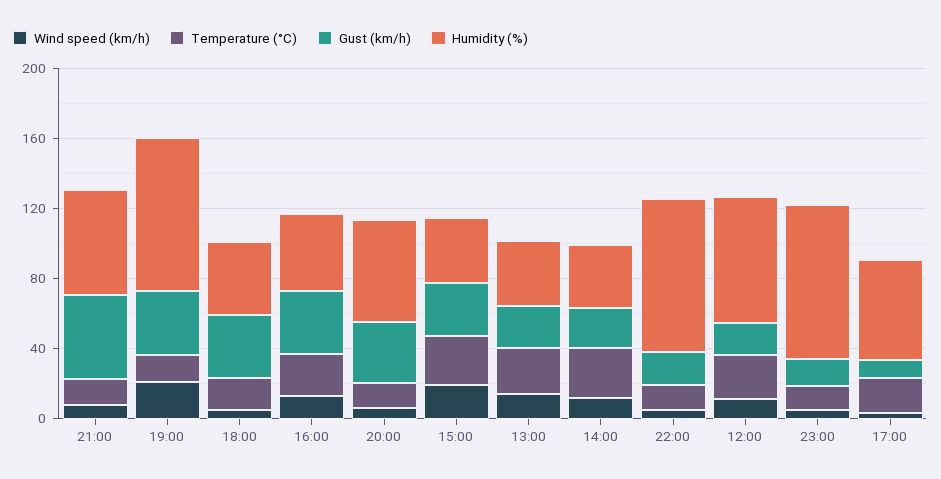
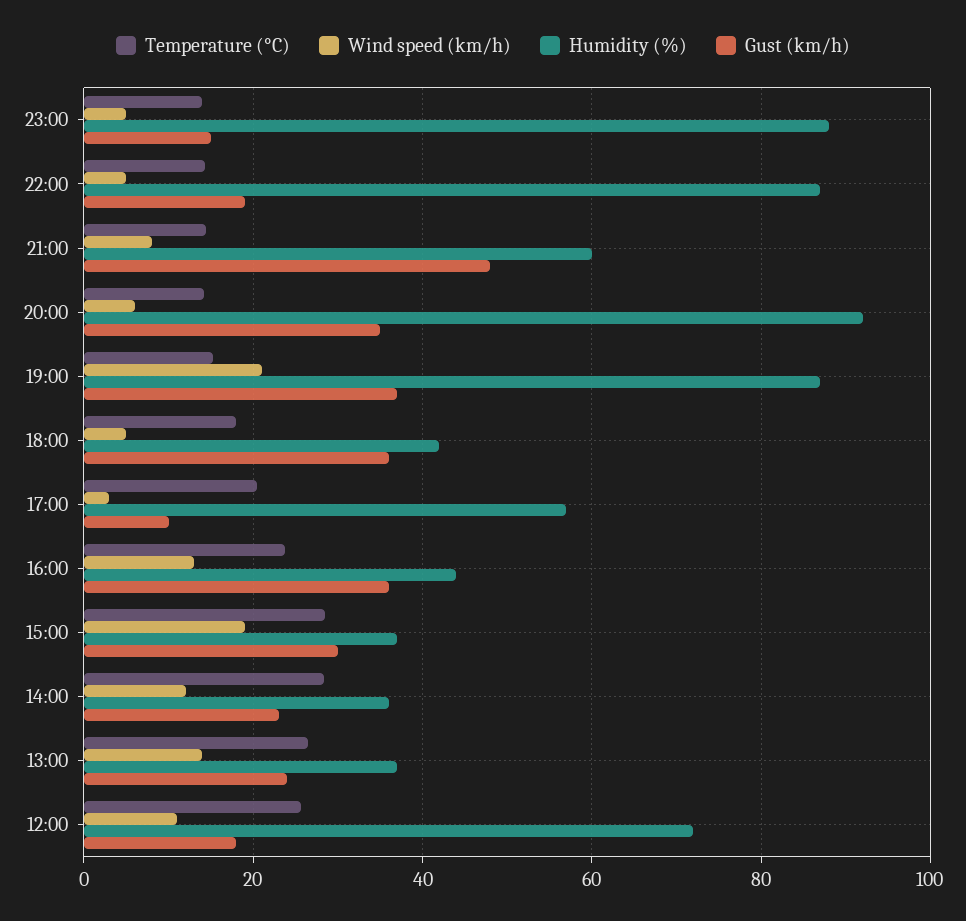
Humidity (%), 20:00: 60 -> 92

